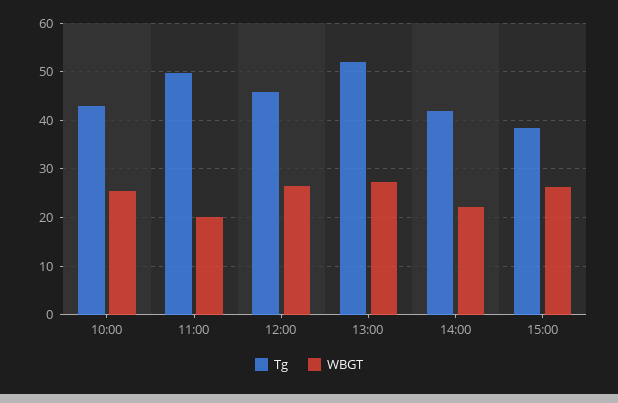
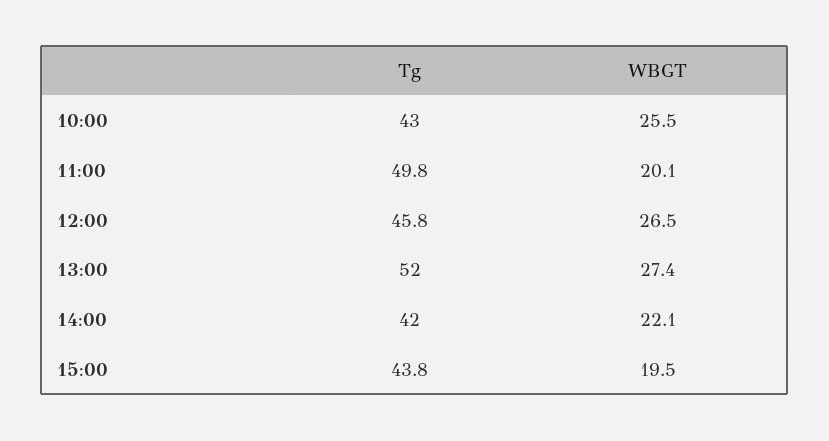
Tg, 15:00: 38 -> 43.8
WBGT, 15:00: 26 -> 19.5

